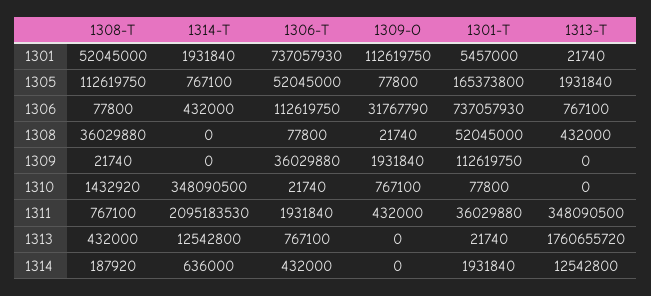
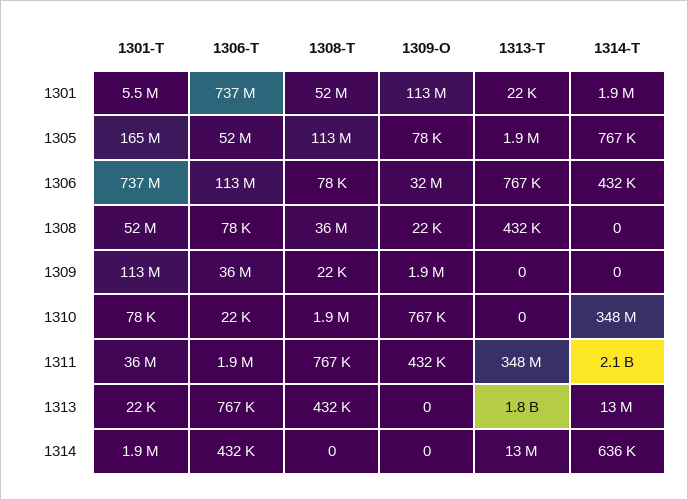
1308-T, 1310: 1432920 -> 1900000
1308-T, 1314: 187920 -> 0

